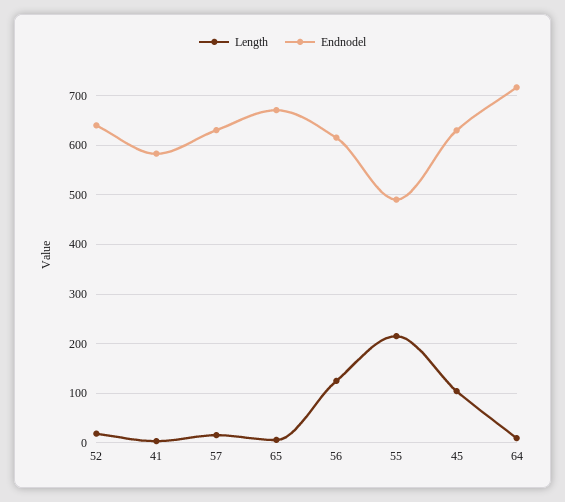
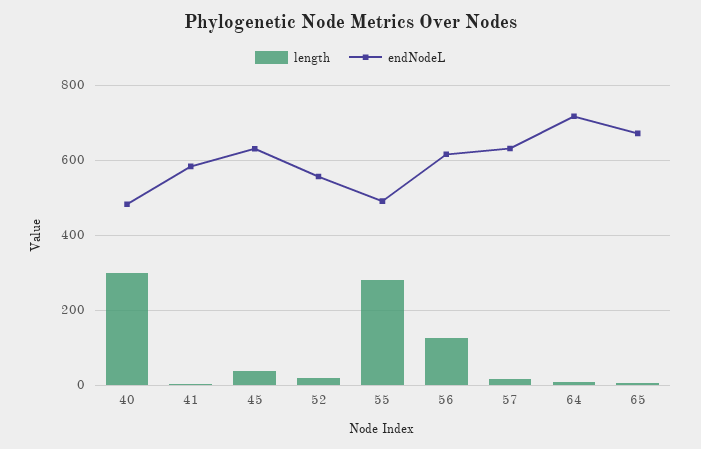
Endnodel, 52: 640 -> 560
Length, 55: 220 -> 280
Length, 45: 100 -> 40
Length, 40: none -> 300
Endnodel, 40: none -> 480

